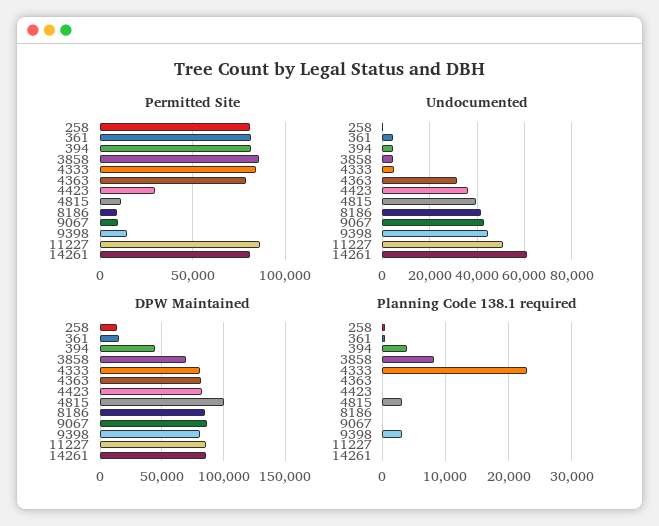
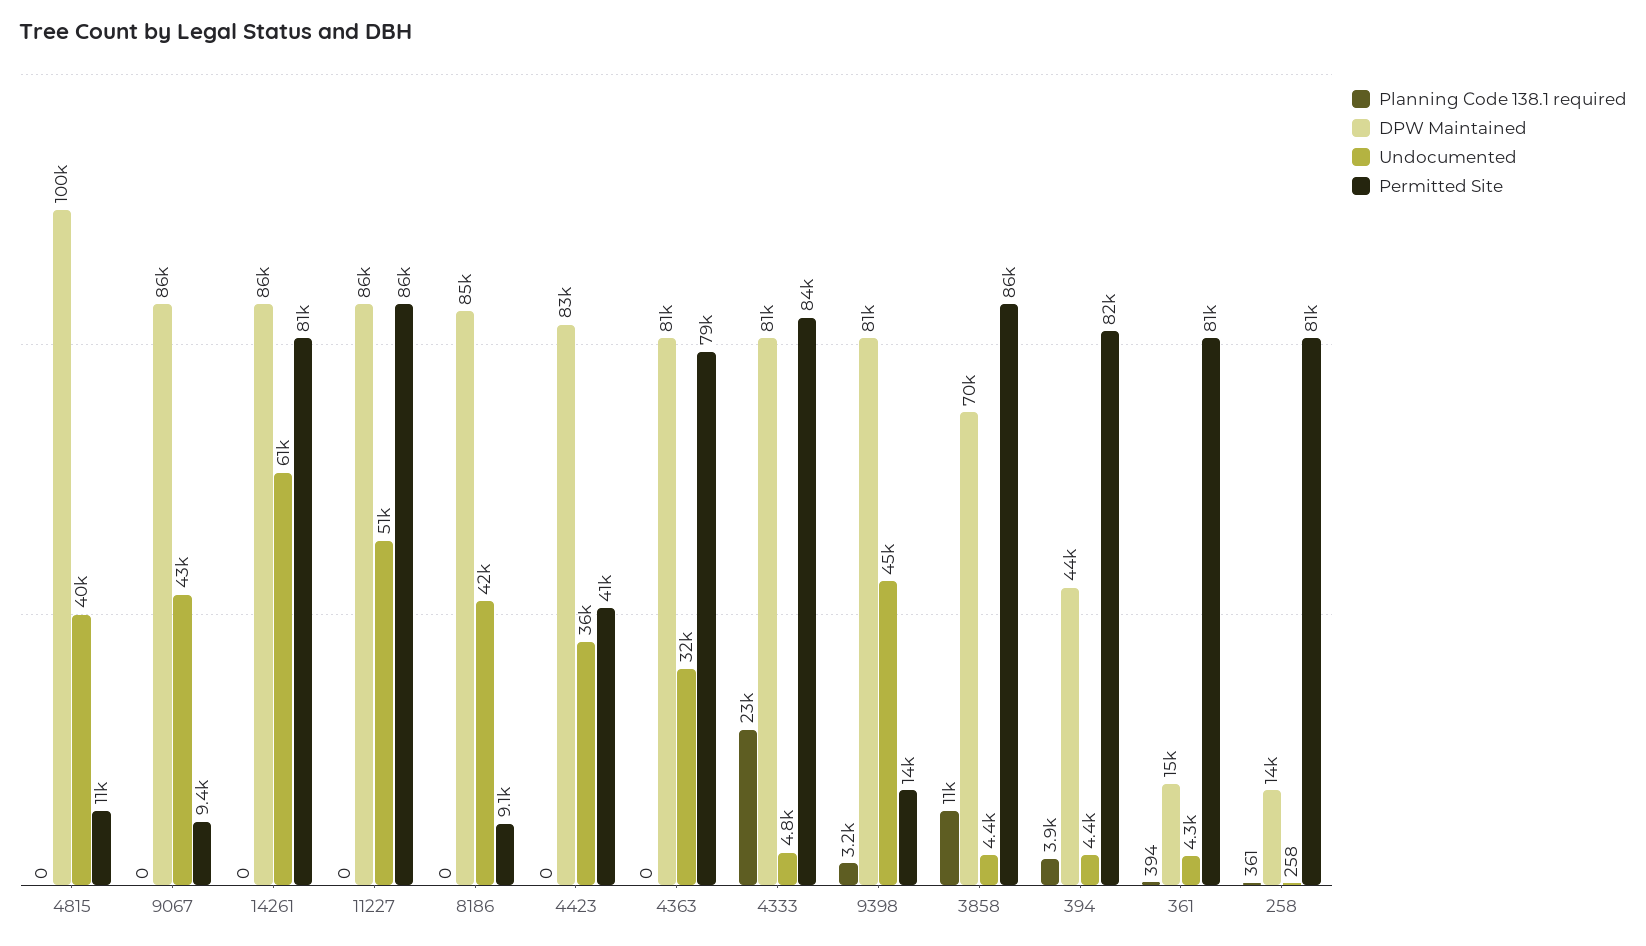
Permitted Site, 4423: 30000 -> 41000
Planning Code 138.1 required, 3858: 8000 -> 11000
Planning Code 138.1 required, 4815: 3000 -> 0

